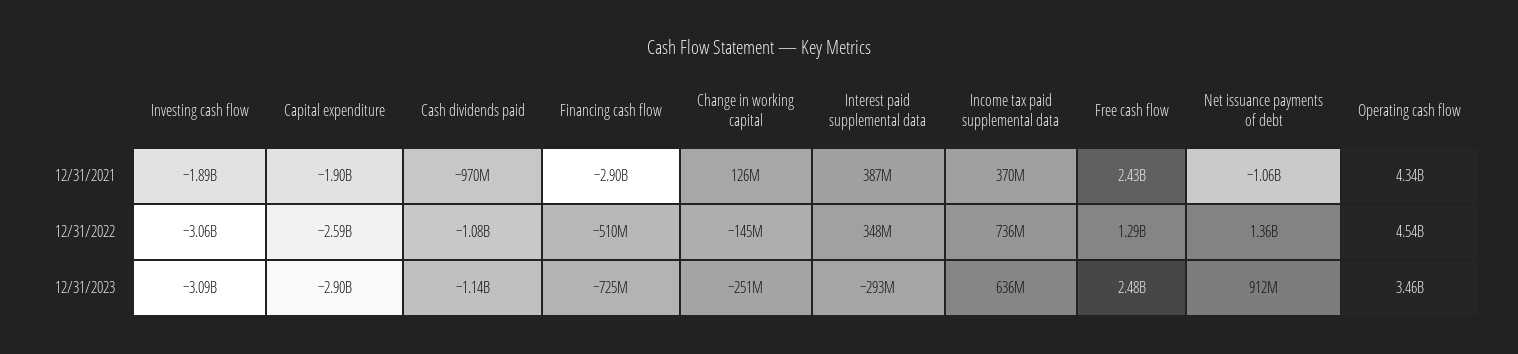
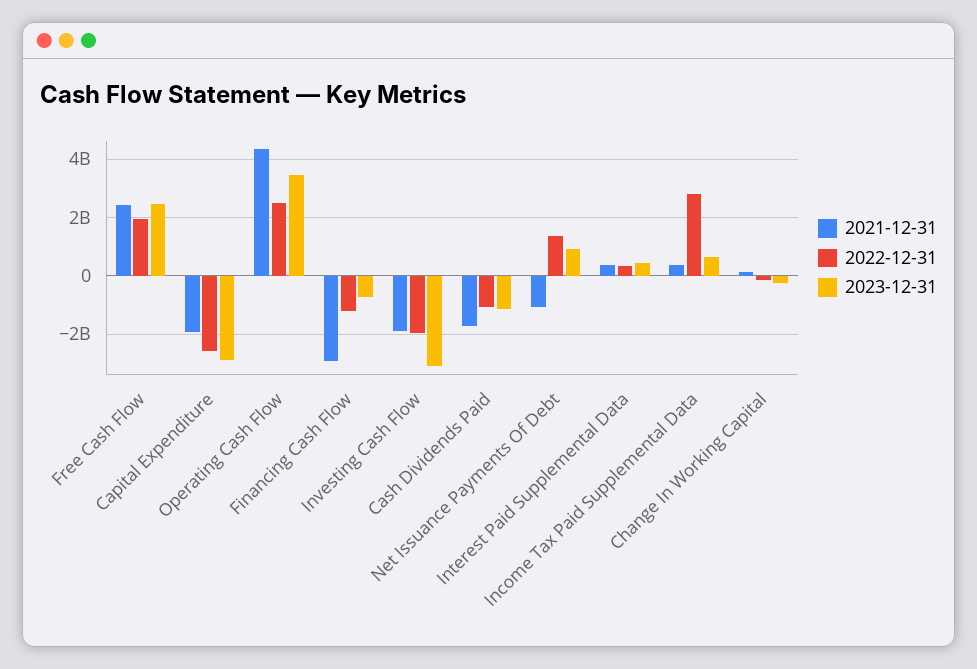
12/31/2021, Cash dividends paid: -970000000 -> -1750000000
12/31/2022, Investing cash flow: -3060000000 -> -2000000000
12/31/2022, Financing cash flow: -510000000 -> -1250000000
12/31/2022, Income tax paid supplemental data: 736000000 -> 2750000000
12/31/2022, Free cash flow: 1290000000 -> 2000000000
12/31/2022, Operating cash flow: 4540000000 -> 2500000000
12/31/2023, Interest paid supplemental data: -293000000 -> 500000000

